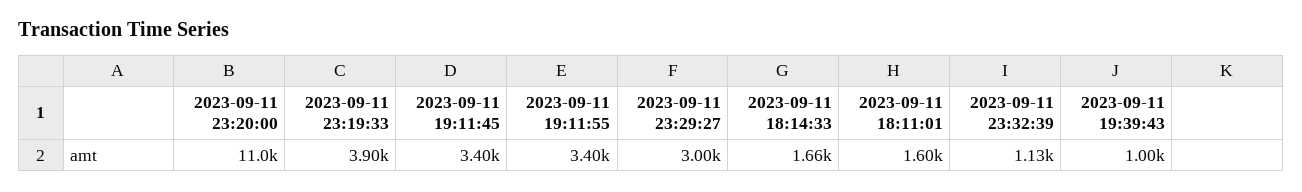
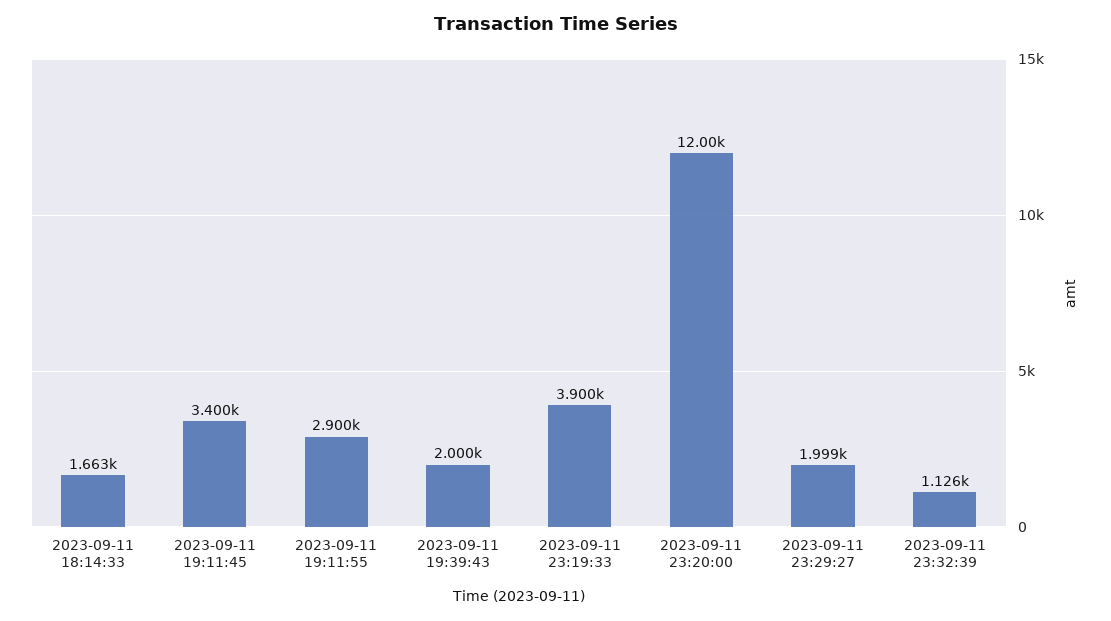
2023-09-11 23:20:00: 11000 -> 12000
2023-09-11 19:11:55: 3400 -> 2900
2023-09-11 23:29:27: 3000 -> 1999
2023-09-11 18:11:01: 1600 -> none
2023-09-11 19:39:43: 1000 -> 2000

